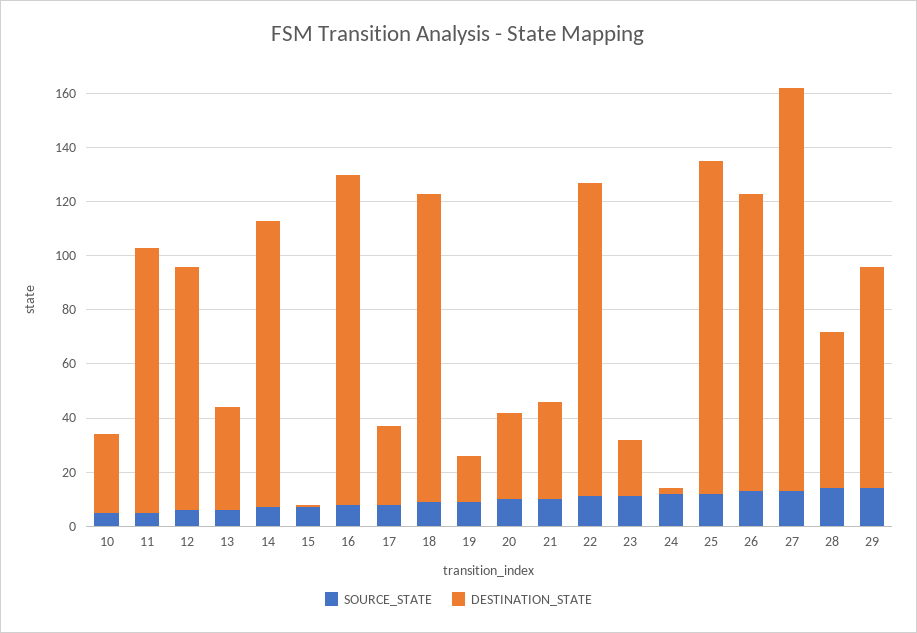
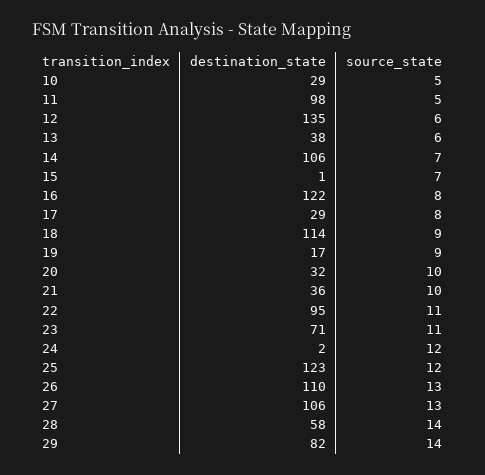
DESTINATION_STATE, 12: 90 -> 135
DESTINATION_STATE, 22: 115 -> 95
DESTINATION_STATE, 23: 20 -> 71
DESTINATION_STATE, 27: 150 -> 106

